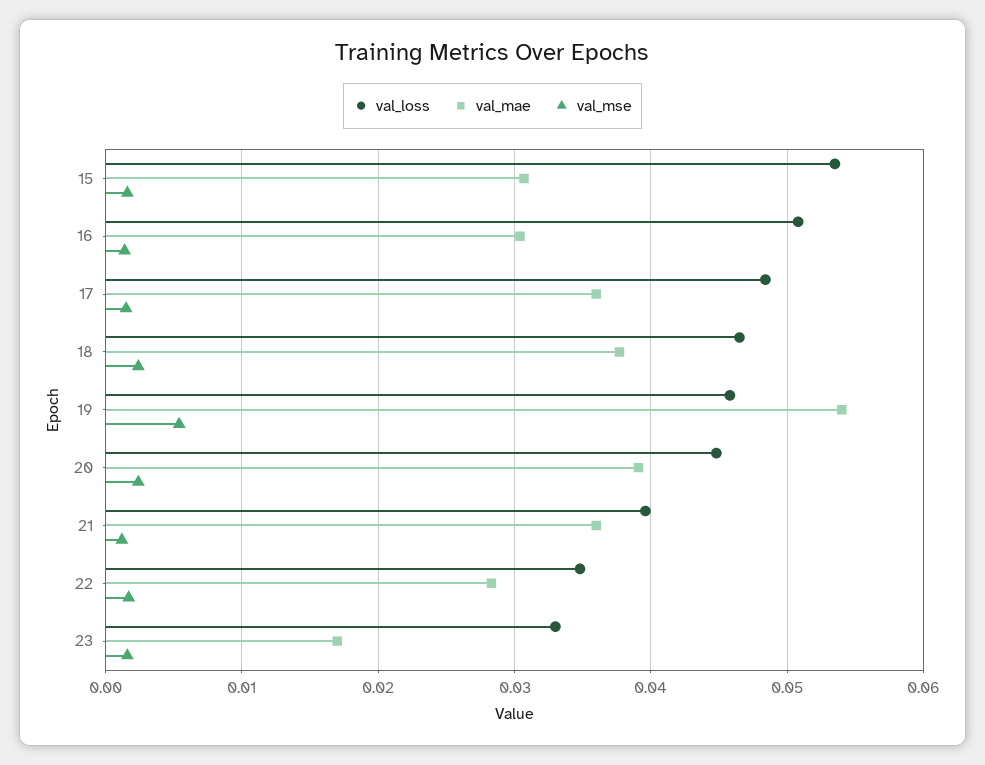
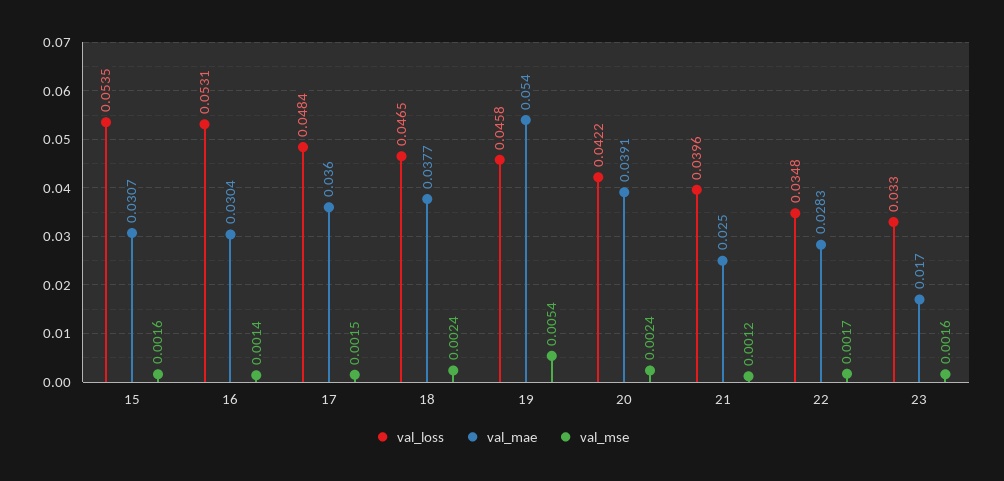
val_loss, 16: 0.051 -> 0.0531
val_loss, 20: 0.045 -> 0.0422
val_mae, 21: 0.036 -> 0.025

